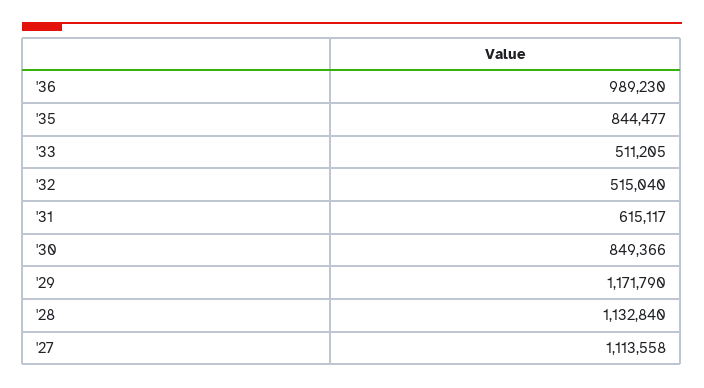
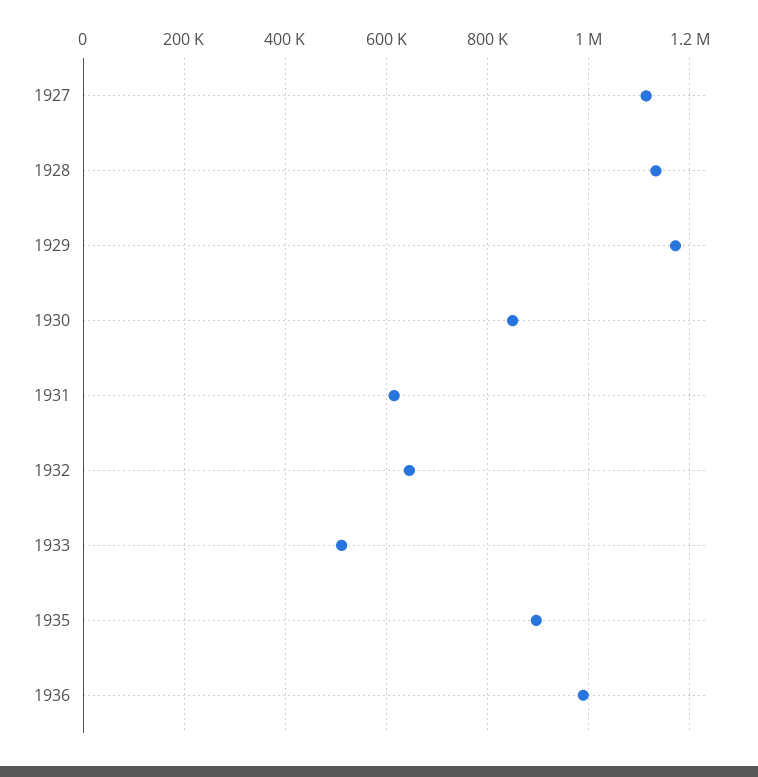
'35: 844477 -> 900000
'32: 515040 -> 640000

